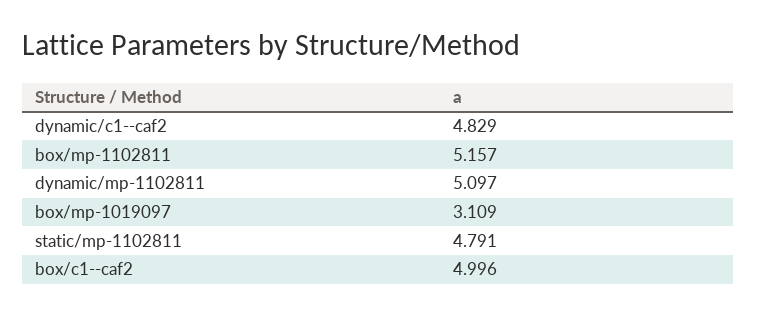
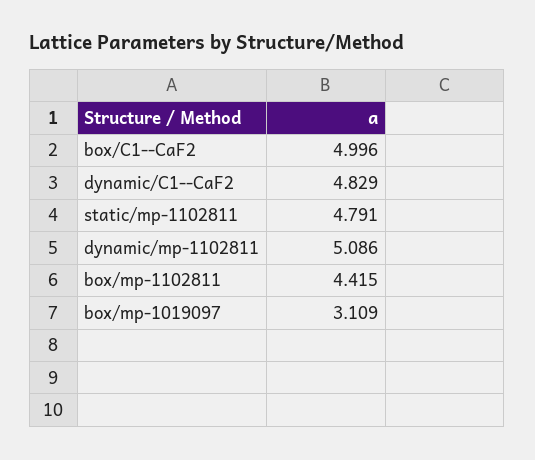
box/mp-1102811: 5.157 -> 4.415
dynamic/mp-1102811: 5.097 -> 5.086

